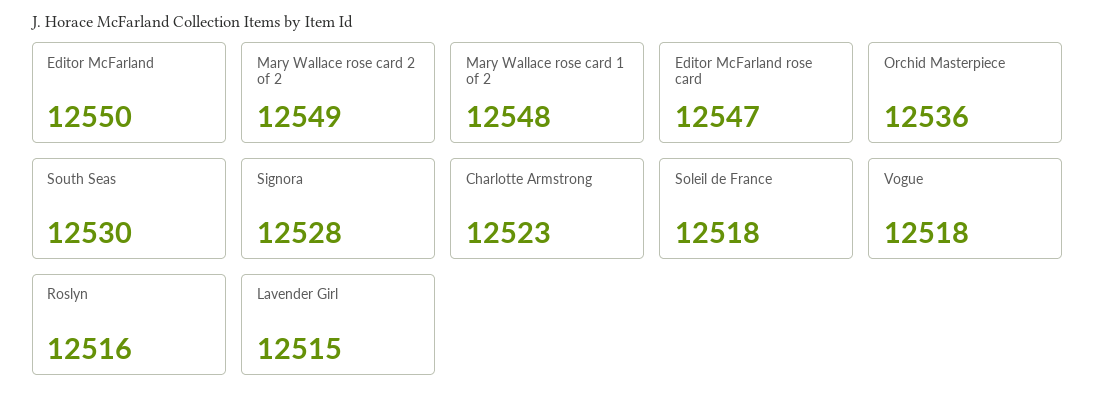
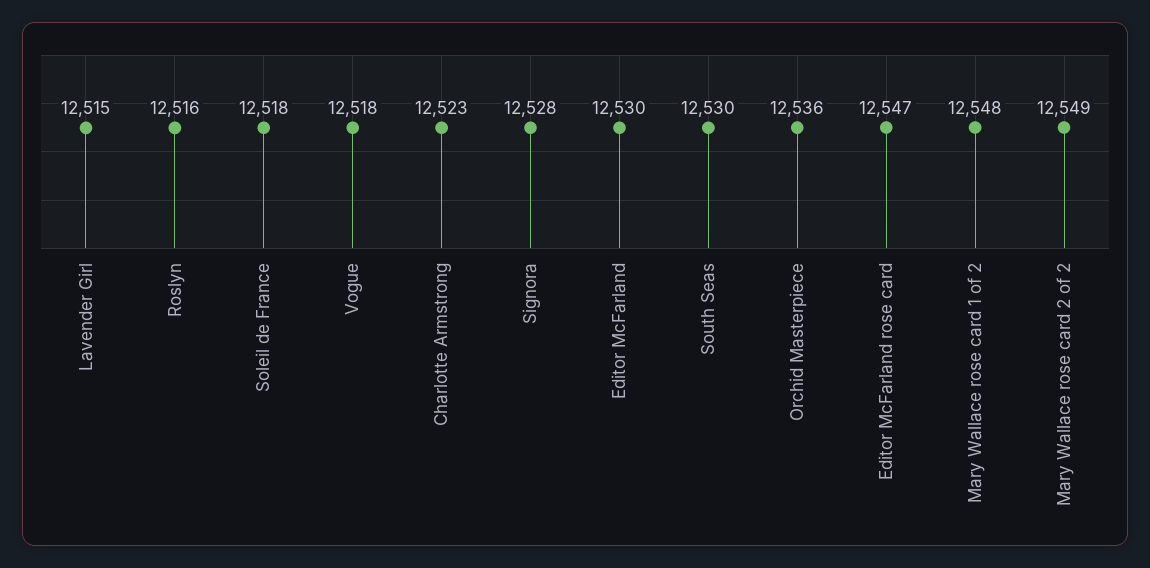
Editor McFarland: 12550 -> 12530

